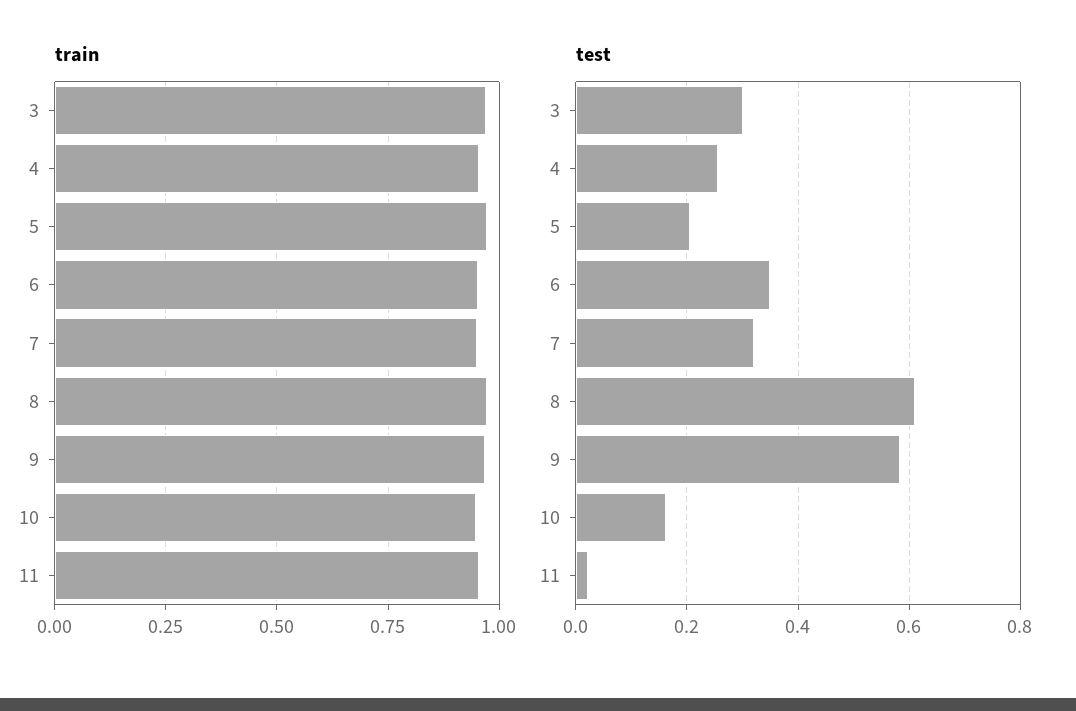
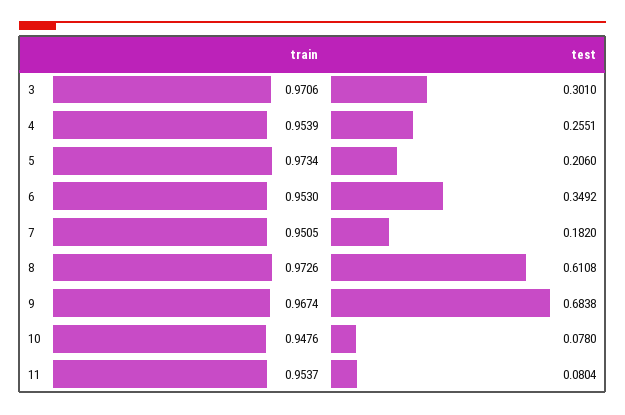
test, 7: 0.32 -> 0.182
test, 9: 0.58 -> 0.6838
test, 10: 0.16 -> 0.078
test, 11: 0.02 -> 0.0804

